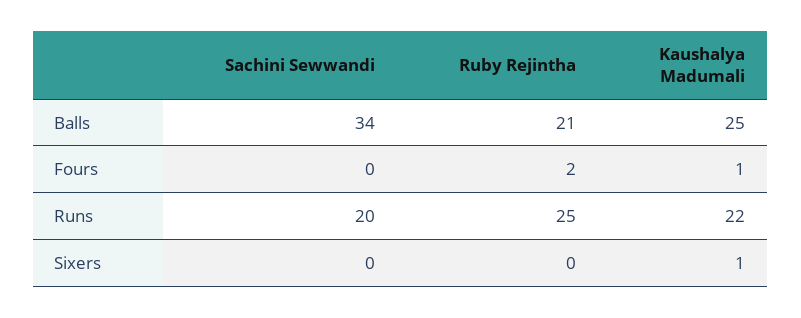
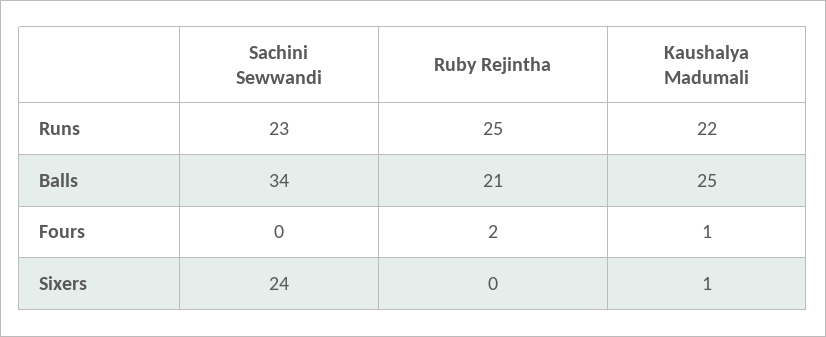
Sachini Sewwandi, Runs: 20 -> 23
Sachini Sewwandi, Sixers: 0 -> 24

